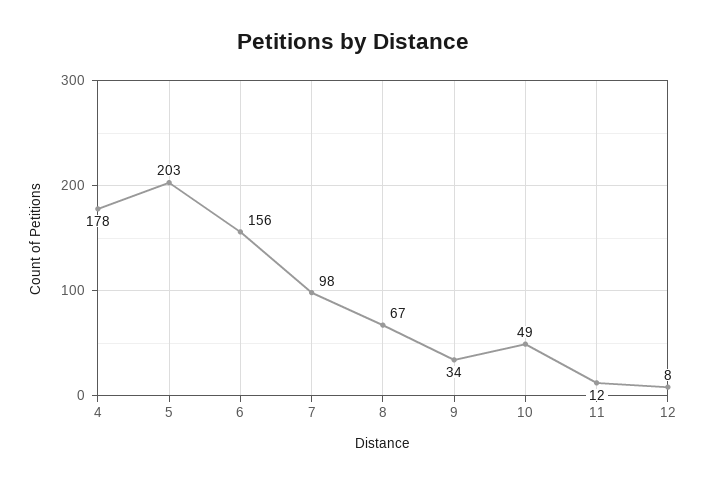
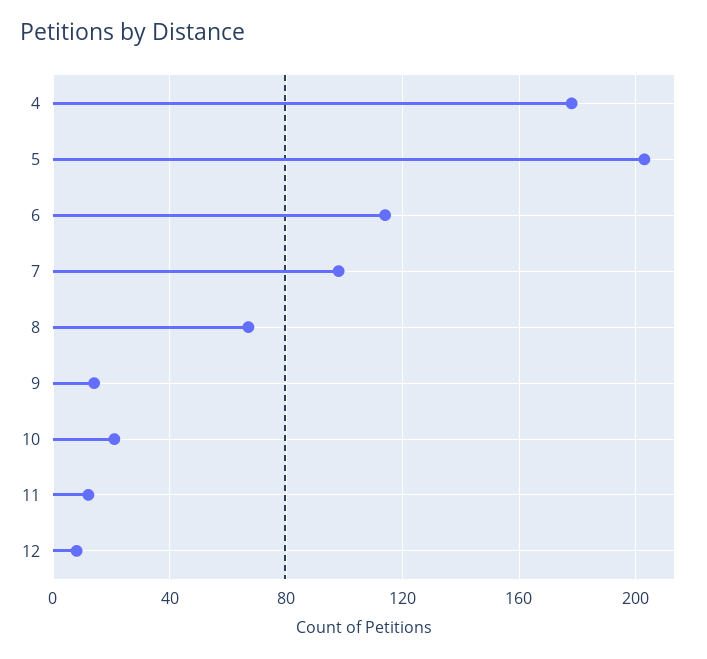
6: 156 -> 115
9: 34 -> 15
10: 49 -> 20

